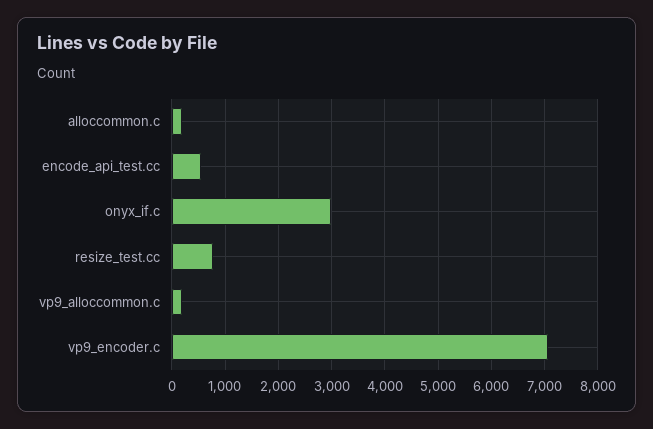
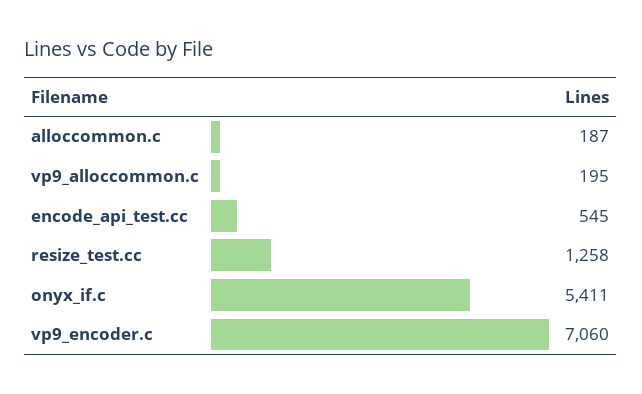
onyx_if.c: 3000 -> 5411
resize_test.cc: 800 -> 1258

